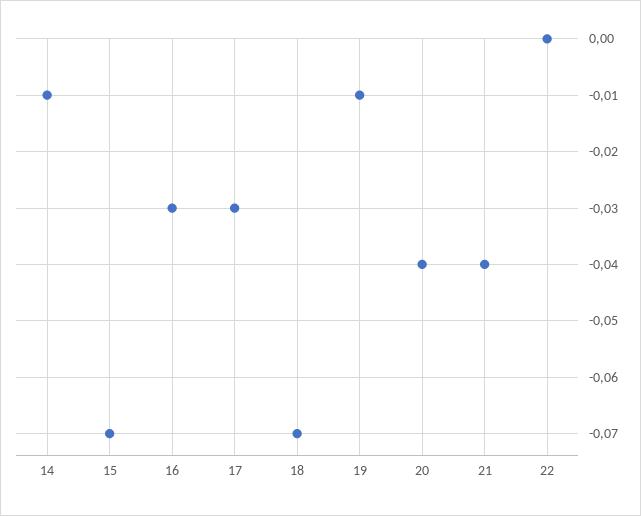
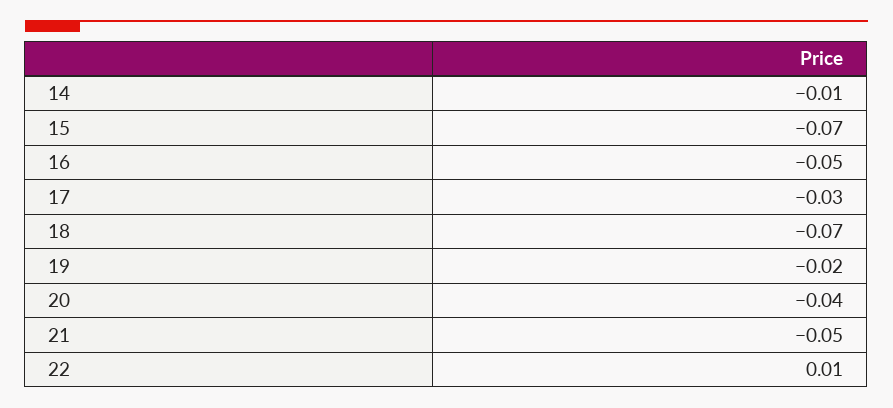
16: -0.03 -> -0.05
19: -0.01 -> -0.02
21: -0.04 -> -0.05
22: 0 -> 0.01

